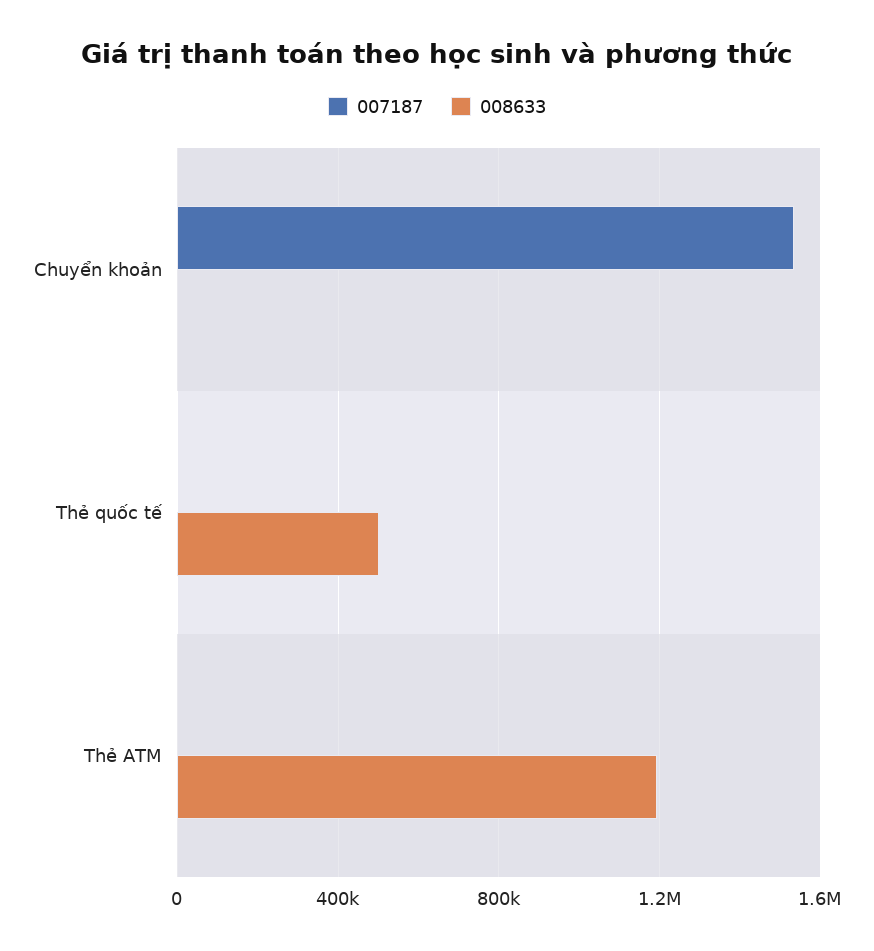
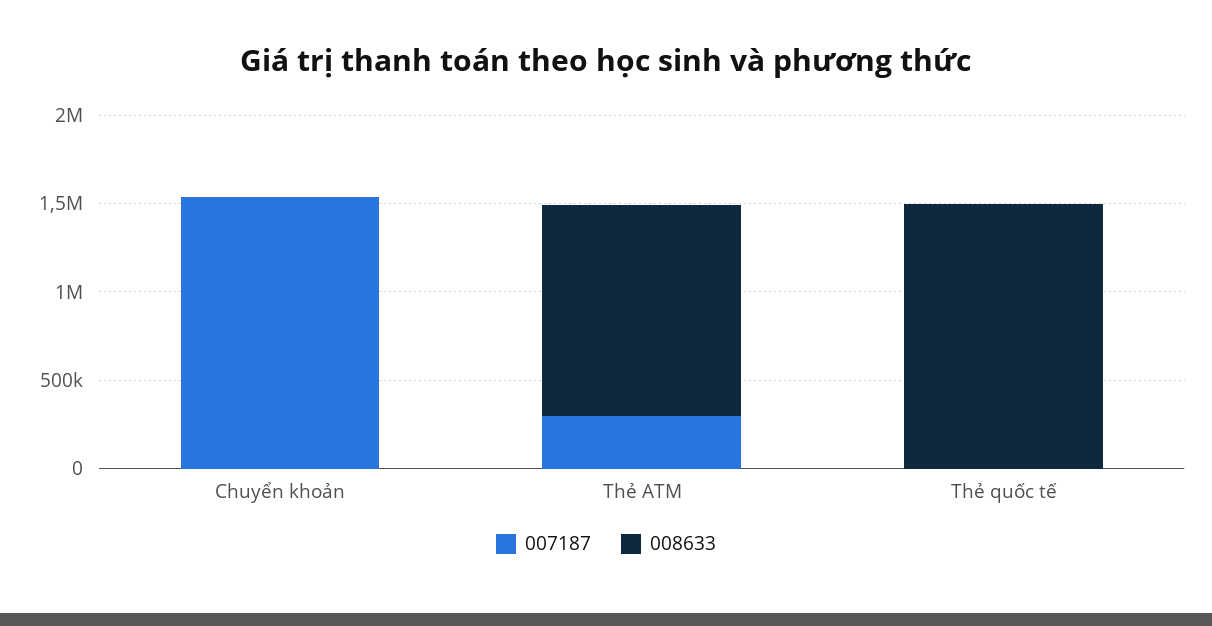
008633, Thẻ quốc tế: 500000 -> 1500000
007187, Thẻ ATM: 0 -> 300000

